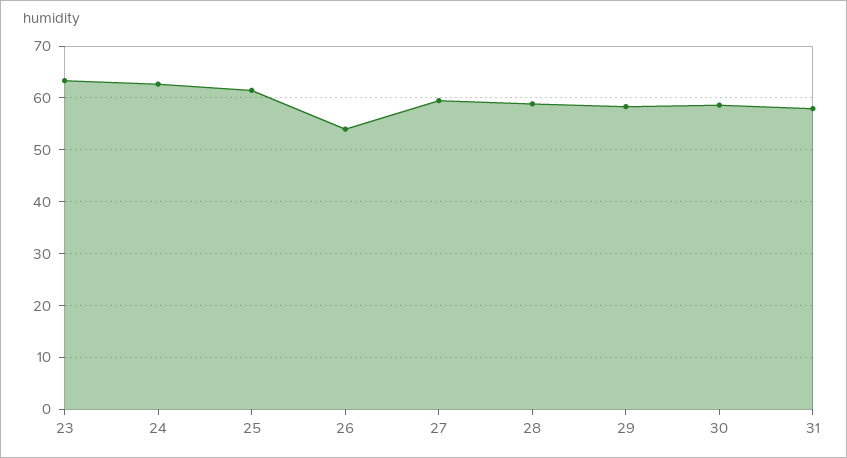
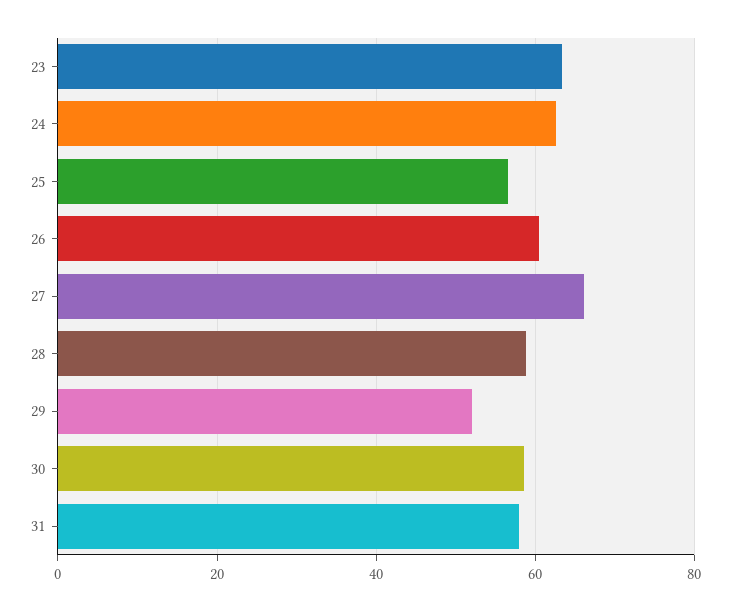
25: 62 -> 56
26: 54 -> 60
27: 60 -> 66
29: 58 -> 52

